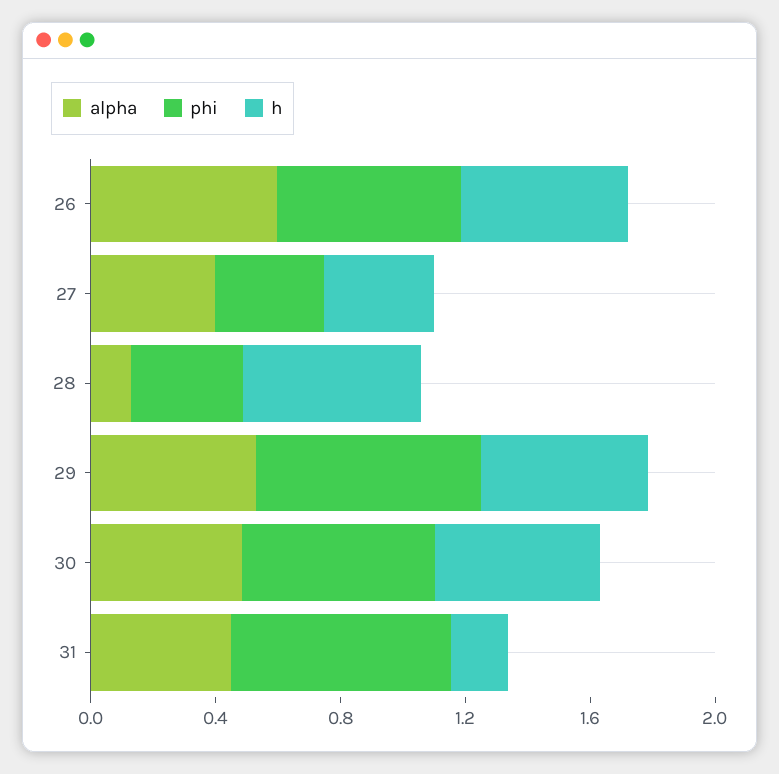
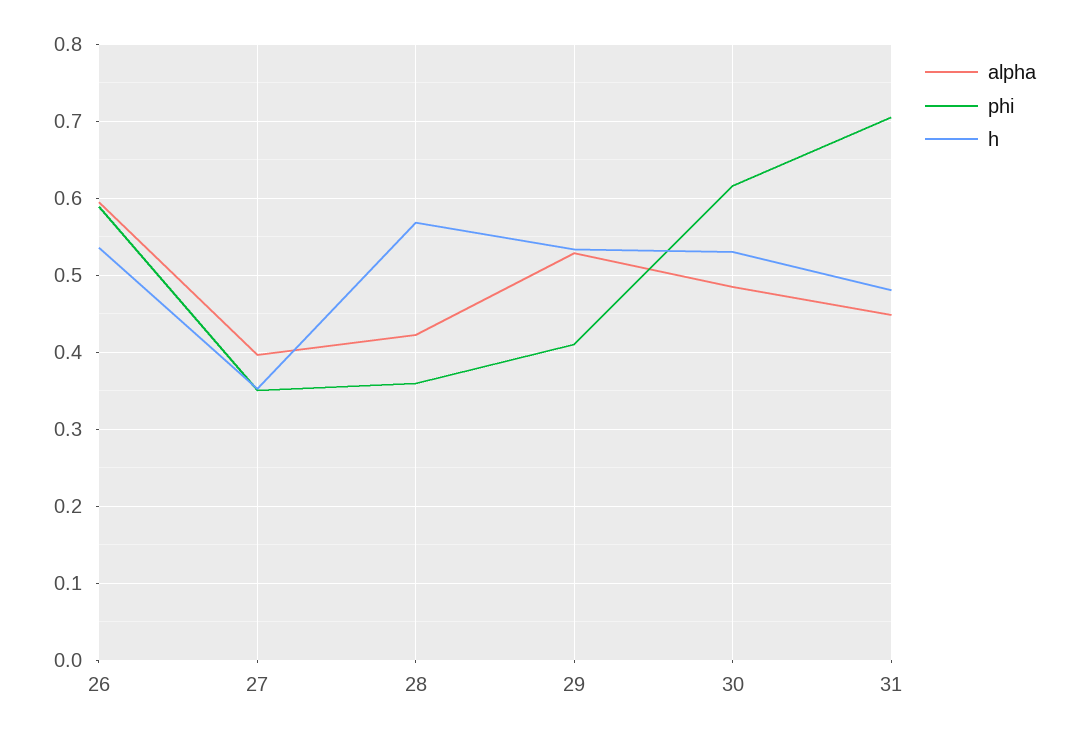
alpha, 28: 0.1 -> 0.42
phi, 29: 0.7 -> 0.41
h, 31: 0.2 -> 0.48

